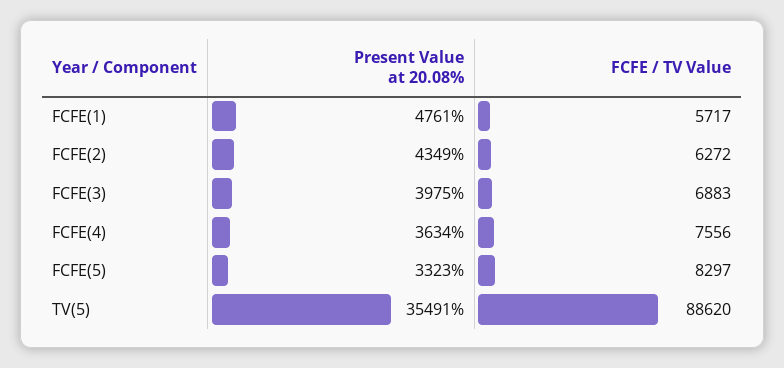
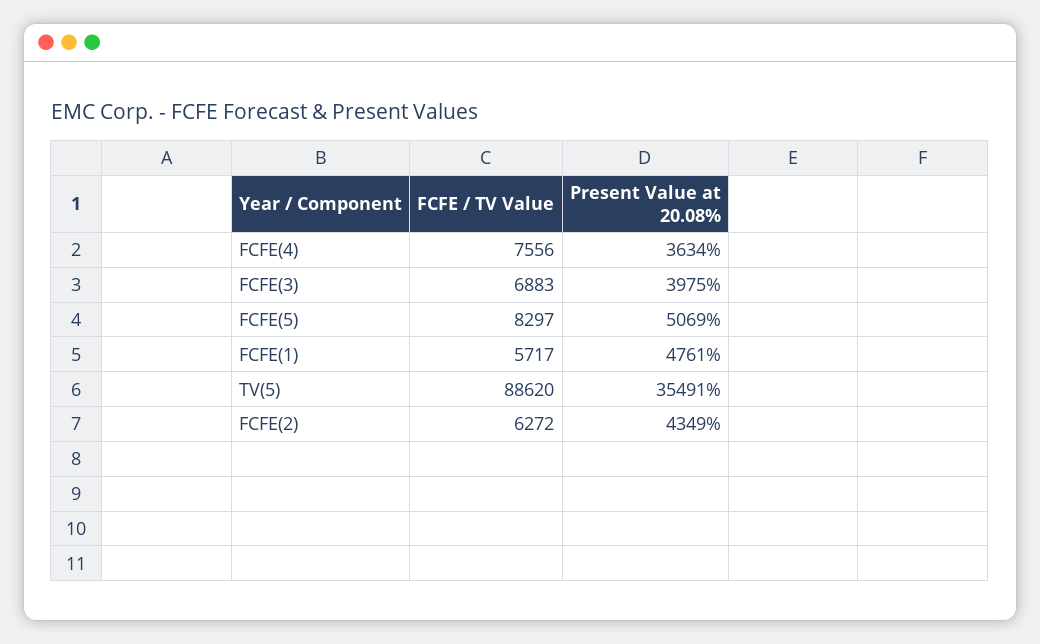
Present Value at 20.08%, FCFE(5): 3323 -> 5069

